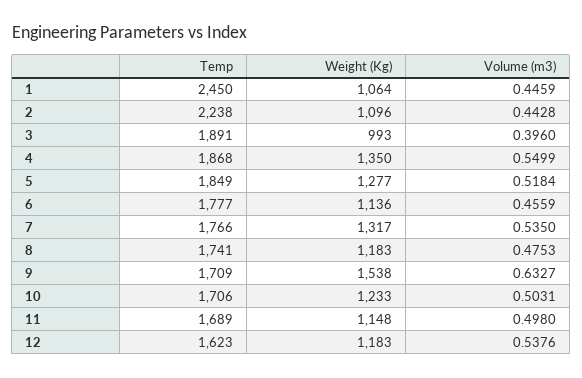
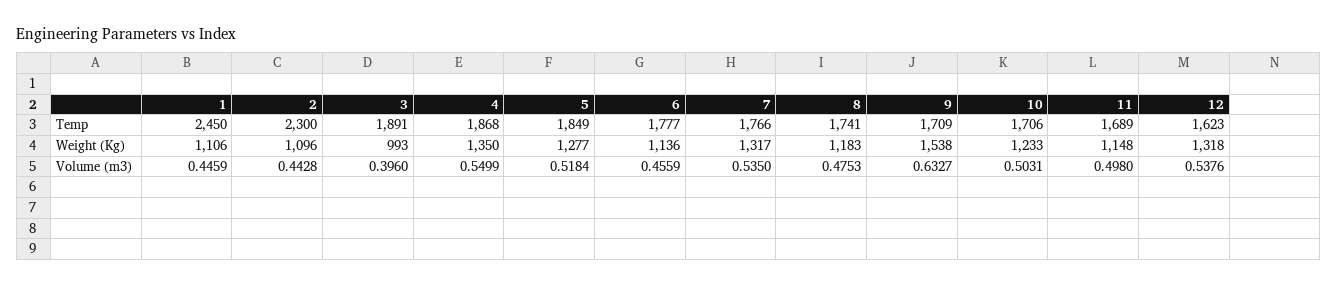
Weight (Kg), 1: 1064 -> 1106
Temp, 2: 2238 -> 2300
Weight (Kg), 12: 1183 -> 1318

